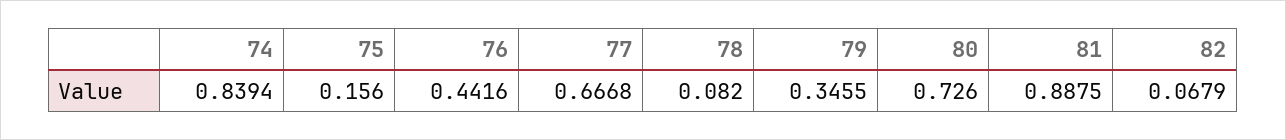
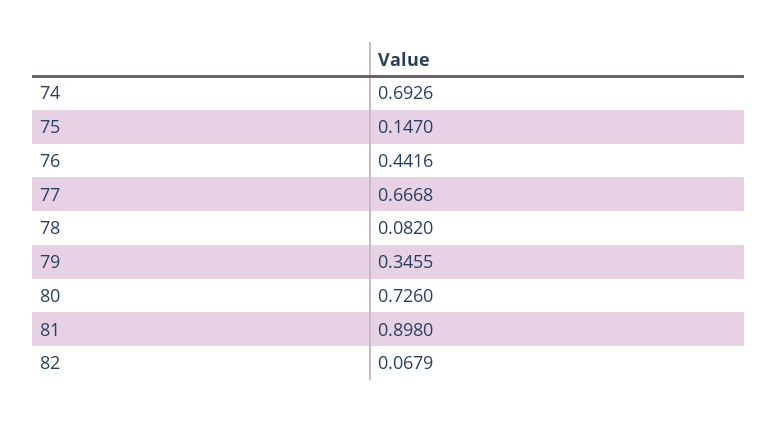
74: 0.8394 -> 0.6926
75: 0.156 -> 0.147
81: 0.8875 -> 0.898

